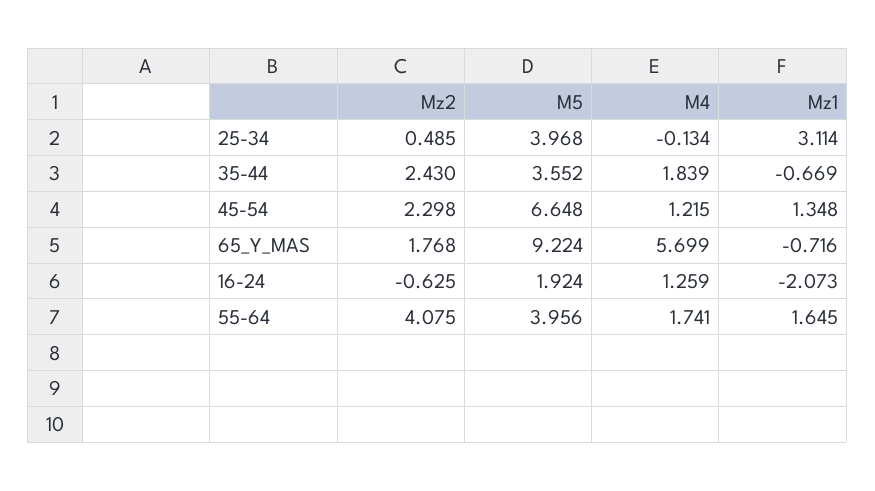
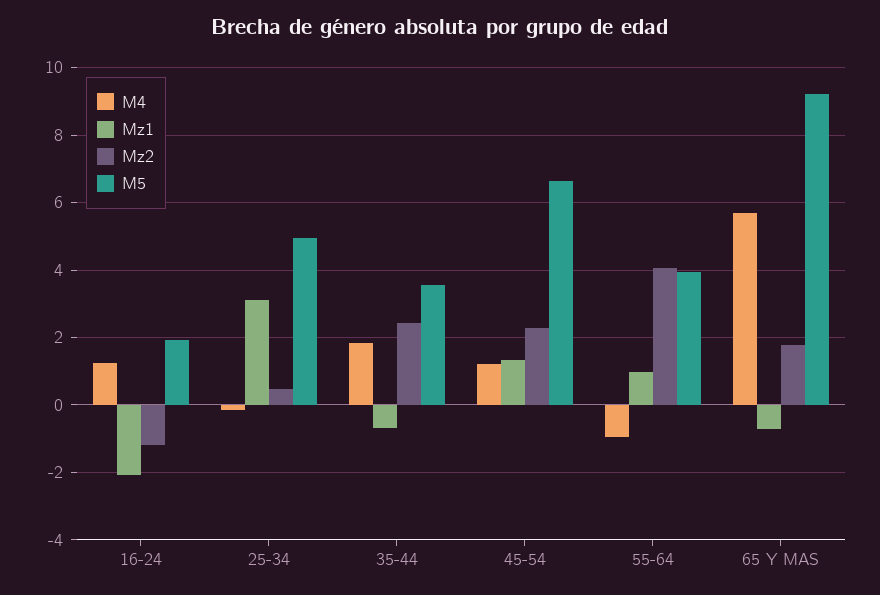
M5, 25-34: 3.968 -> 5
Mz2, 16-24: -0.625 -> -1.2
M4, 55-64: 1.741 -> -1
Mz1, 55-64: 1.645 -> 1

